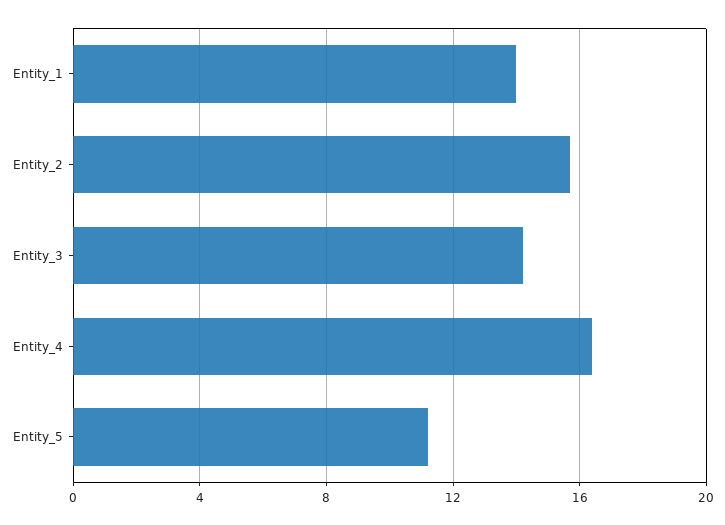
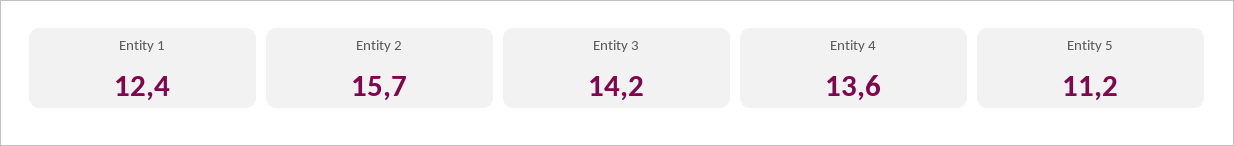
Entity_1: 14 -> 12.4
Entity_4: 16.5 -> 13.6

